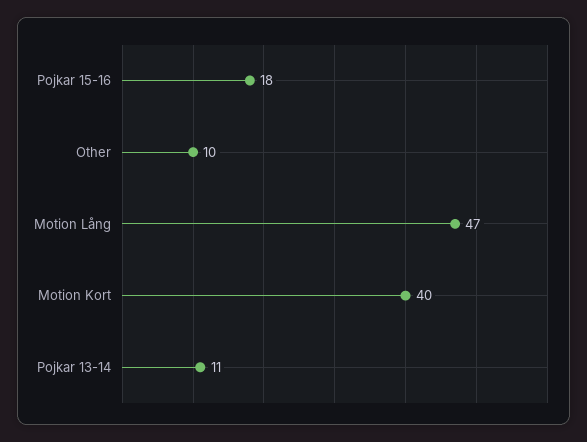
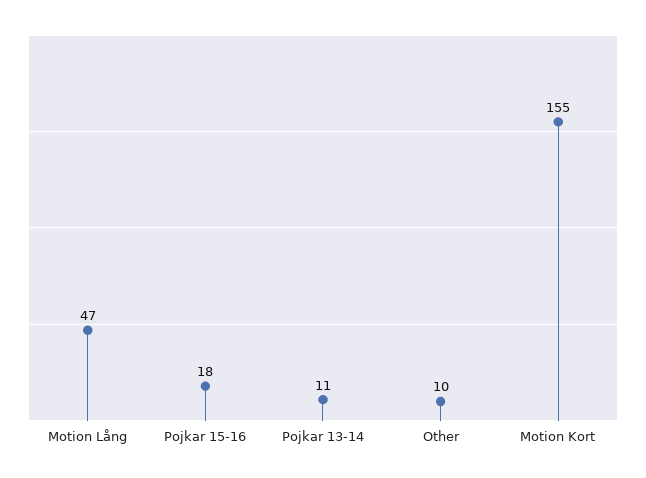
Motion Kort: 40 -> 155

